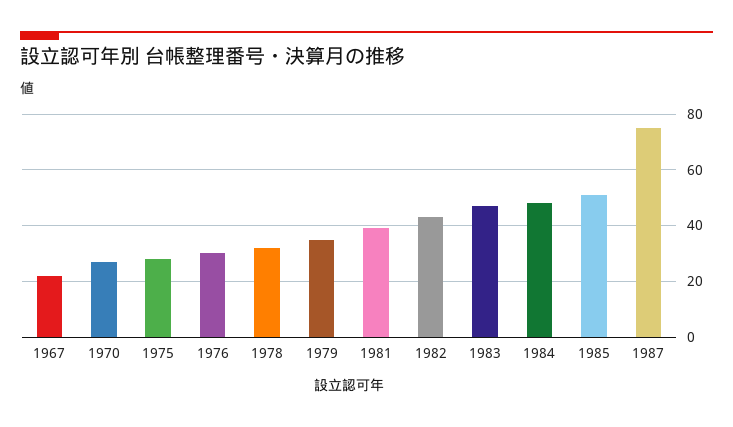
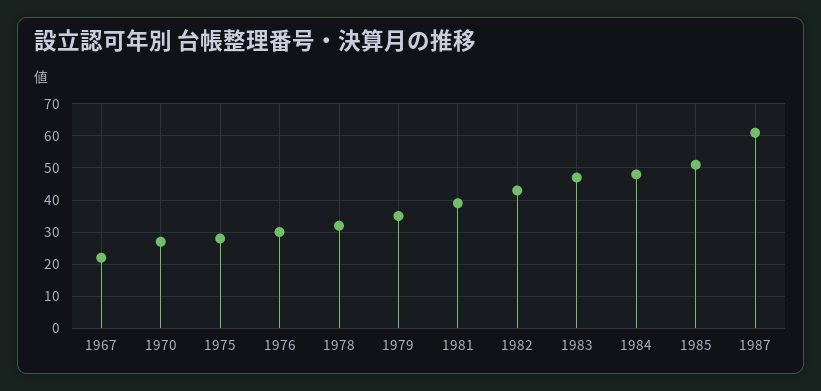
1987: 75 -> 60

